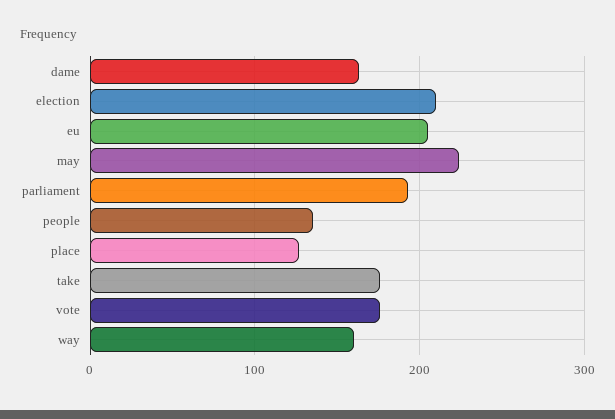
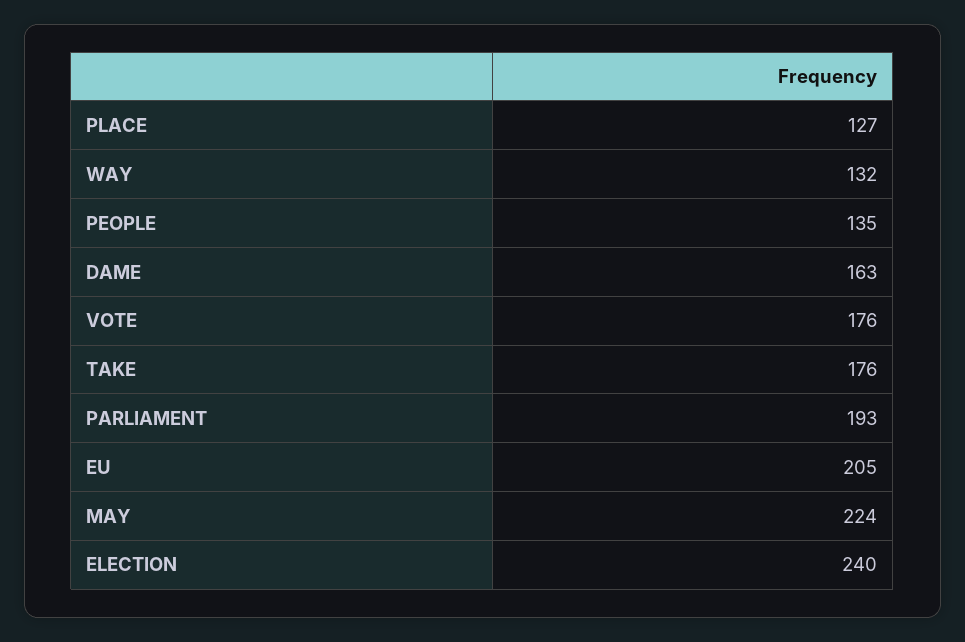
election: 210 -> 240
way: 160 -> 132

